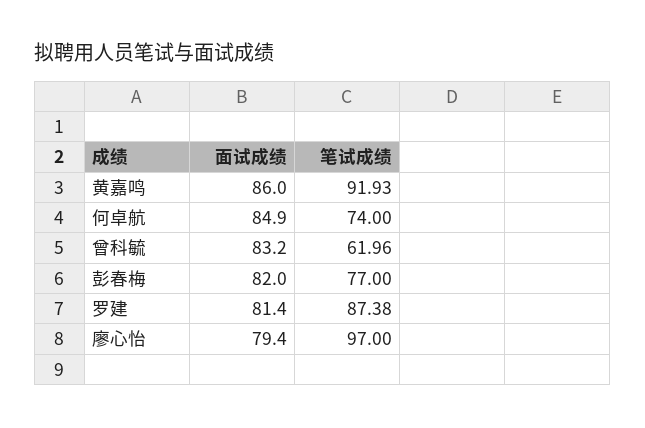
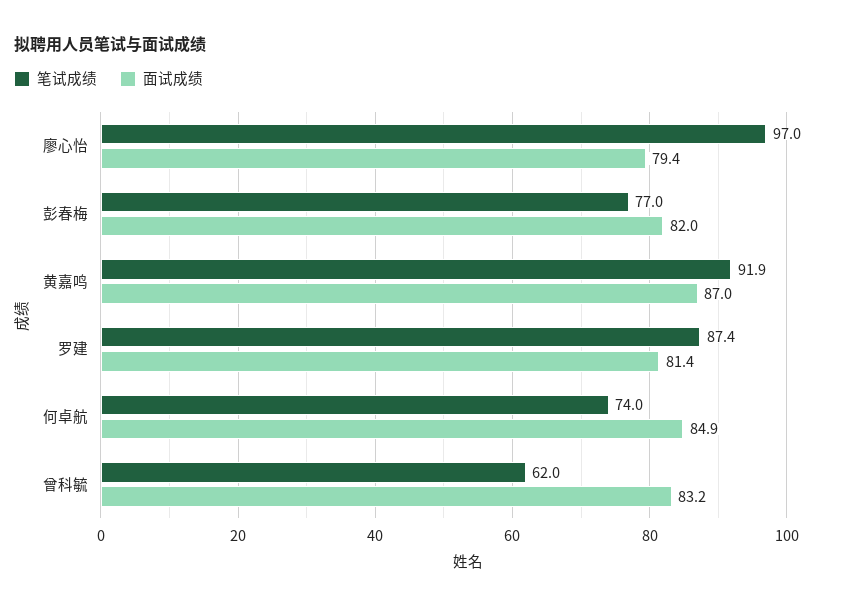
面试成绩, 黄嘉鸣: 86 -> 87

